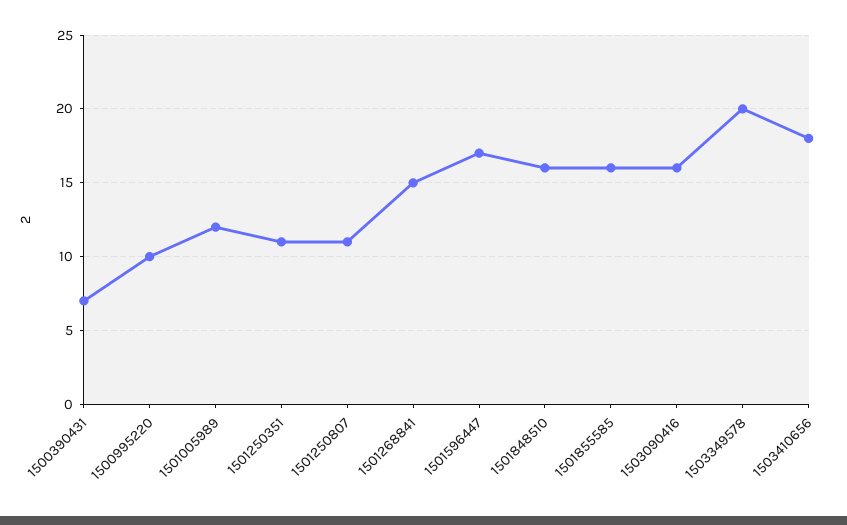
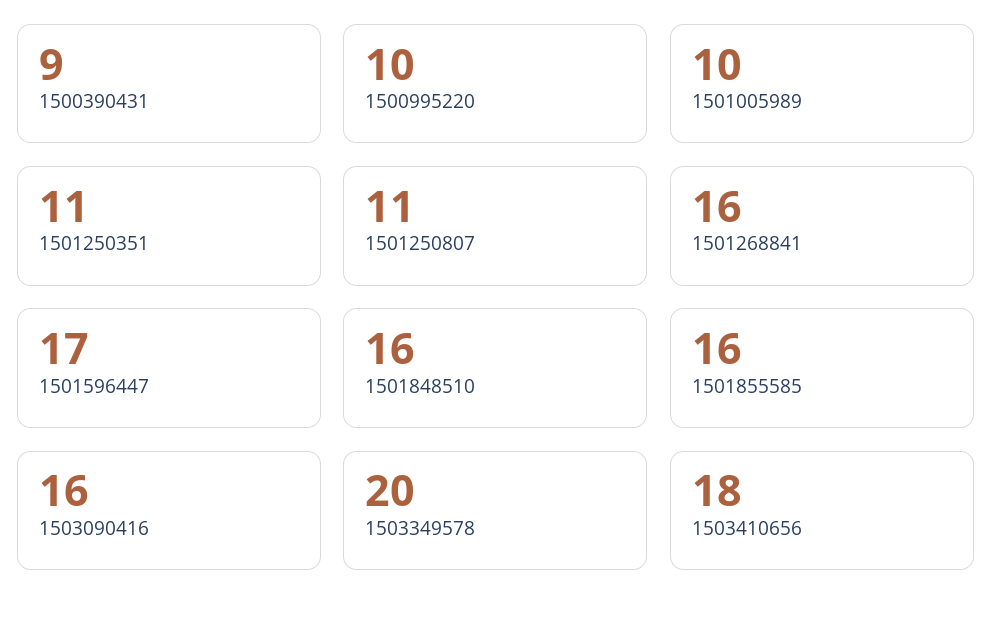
1500390431: 7 -> 9
1501005989: 12 -> 10
1501268841: 15 -> 16

